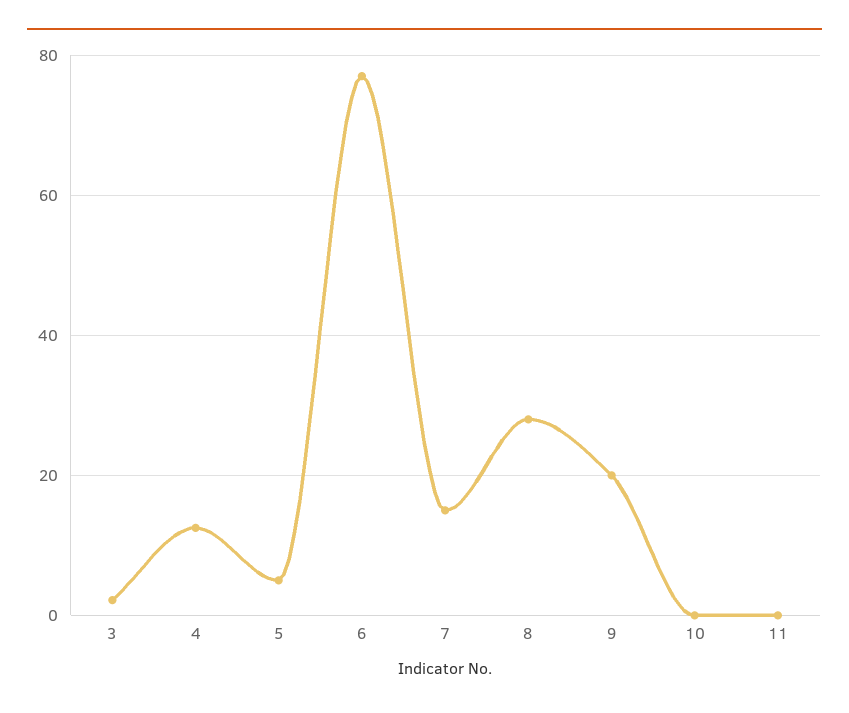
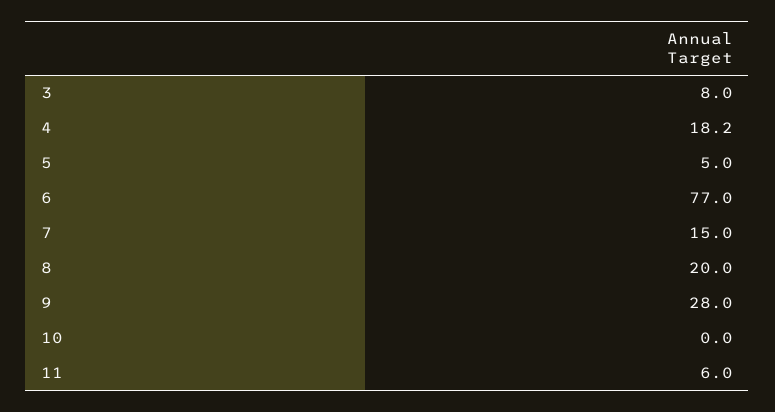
3: 2 -> 8
4: 12 -> 18.2
8: 28 -> 20
9: 20 -> 28
11: 0 -> 6

